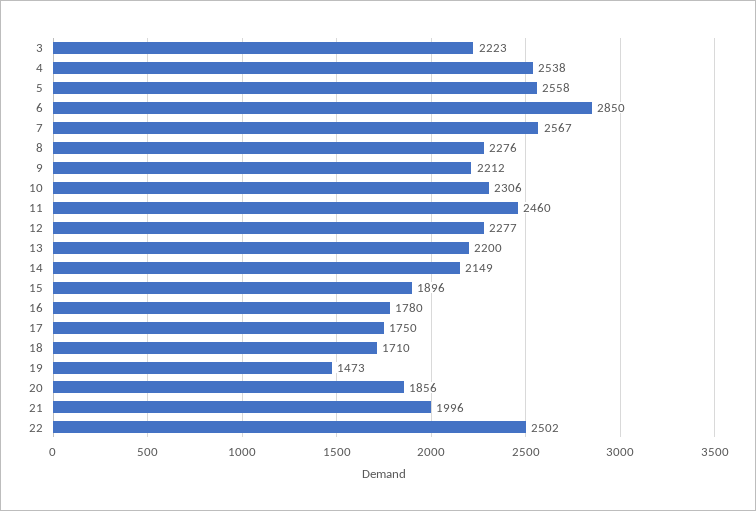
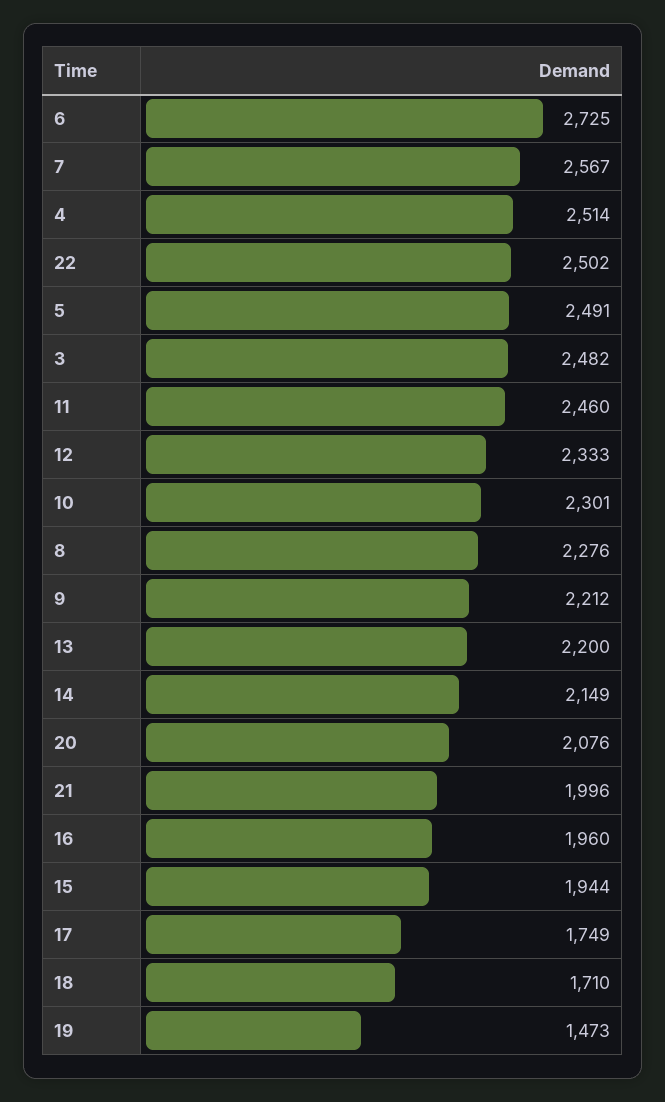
3: 2223 -> 2482
4: 2538 -> 2514
5: 2558 -> 2491
6: 2850 -> 2725
10: 2306 -> 2301
12: 2277 -> 2333
15: 1896 -> 1944
16: 1780 -> 1960
17: 1750 -> 1749
20: 1856 -> 2076

